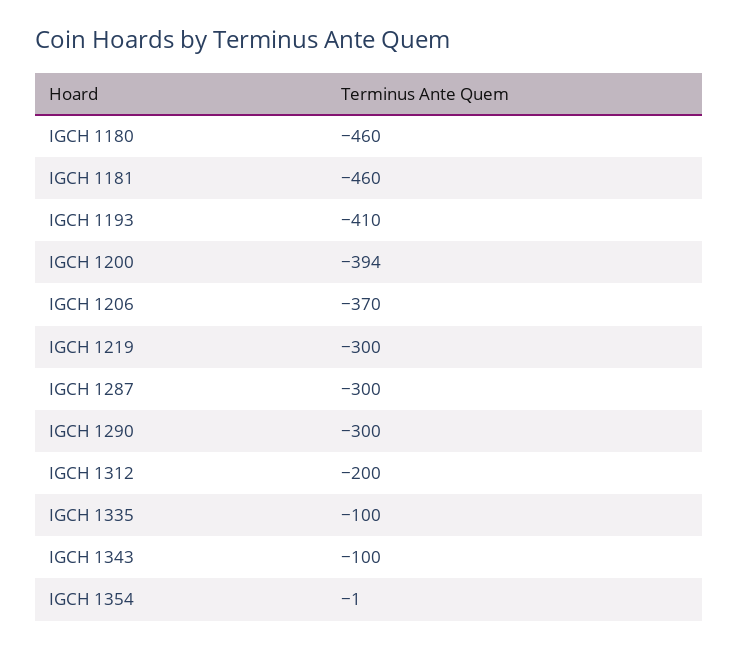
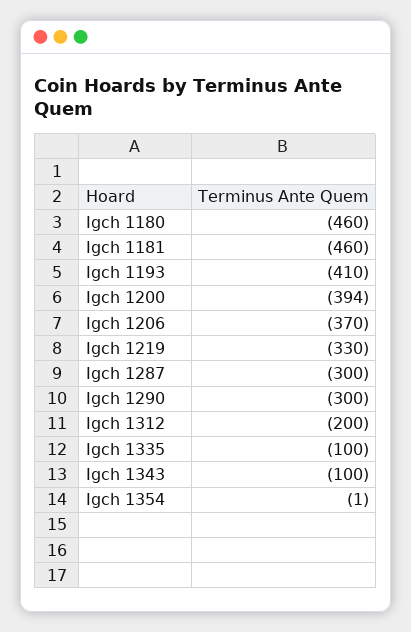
IGCH 1219: -300 -> -330

